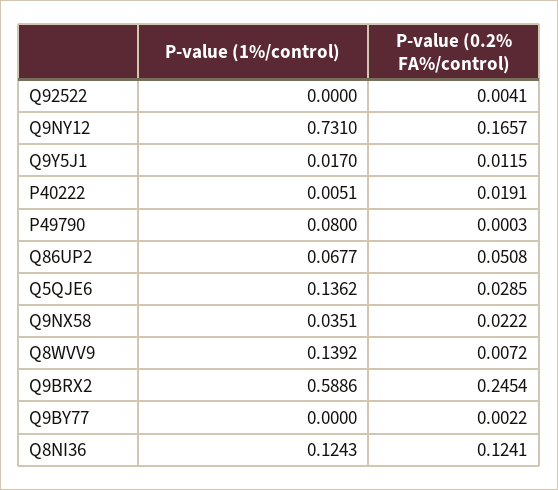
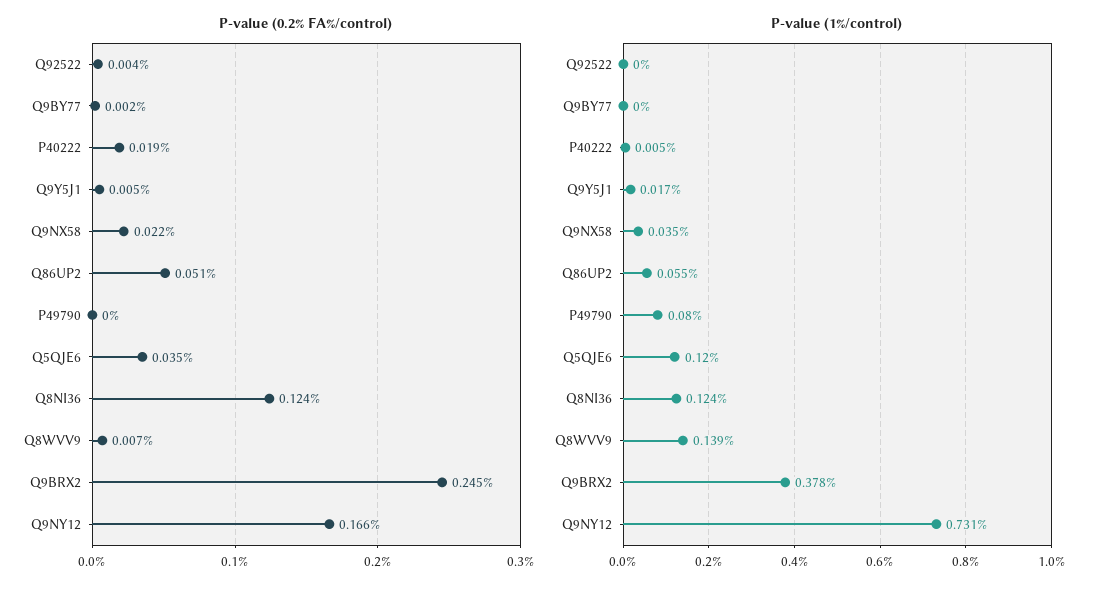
P-value (0.2% FA%/control), Q9Y5J1: 0.0115 -> 0.005
P-value (1%/control), Q86UP2: 0.0677 -> 0.055
P-value (1%/control), Q5QJE6: 0.1362 -> 0.12
P-value (0.2% FA%/control), Q5QJE6: 0.0285 -> 0.035
P-value (1%/control), Q9BRX2: 0.5886 -> 0.378

